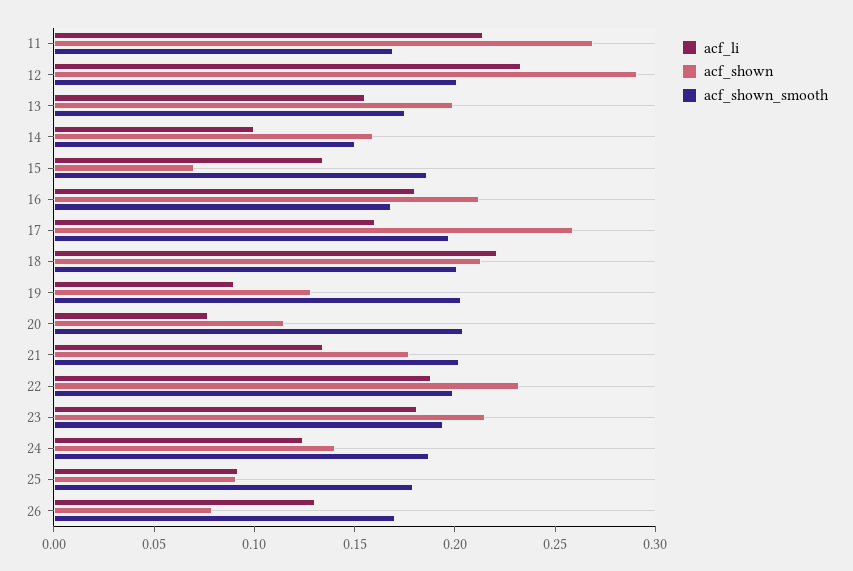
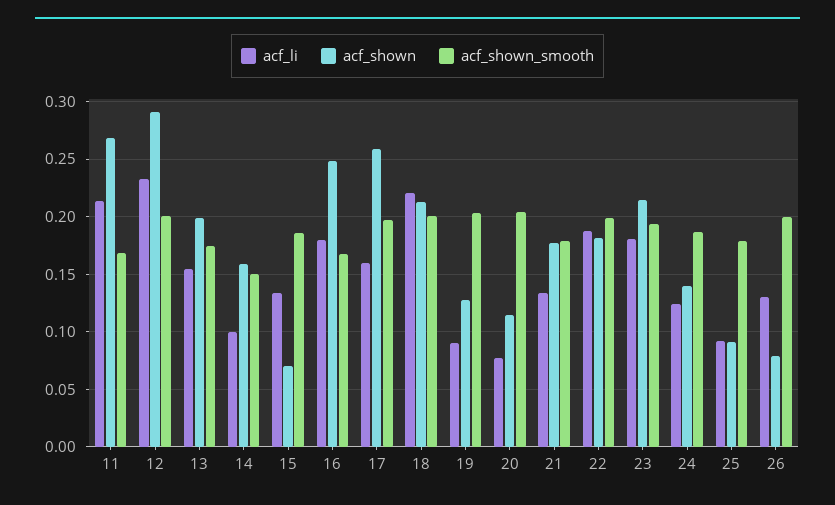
acf_shown, 16: 0.21 -> 0.25
acf_shown_smooth, 21: 0.2 -> 0.18
acf_shown, 22: 0.23 -> 0.18
acf_shown_smooth, 26: 0.17 -> 0.2

